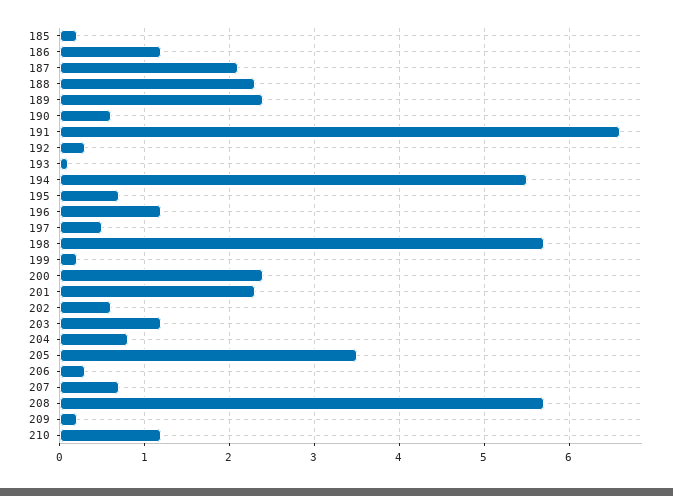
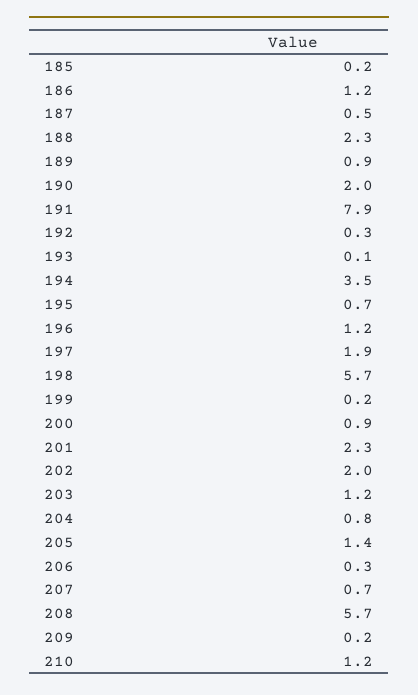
187: 2.1 -> 0.5
189: 2.4 -> 0.9
190: 0.6 -> 2
191: 6.6 -> 7.9
194: 5.5 -> 3.5
197: 0.5 -> 1.9
200: 2.4 -> 0.9
202: 0.6 -> 2
205: 3.5 -> 1.4

